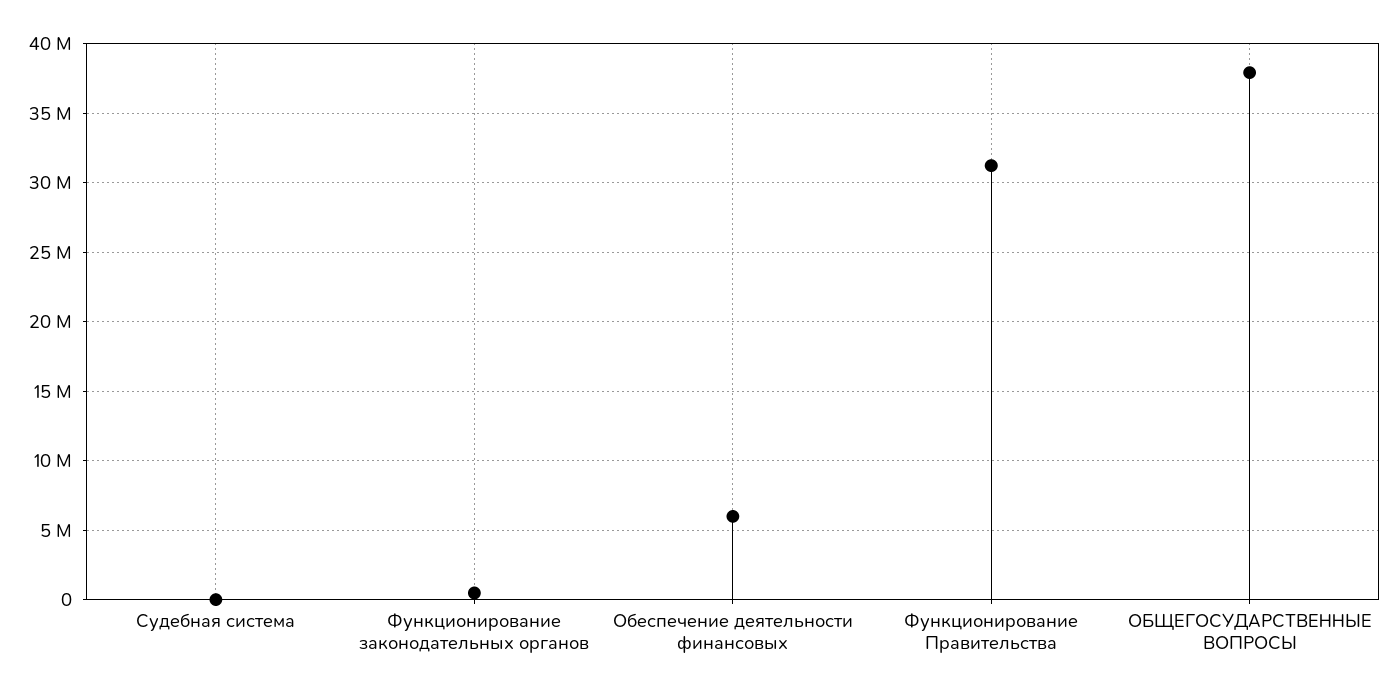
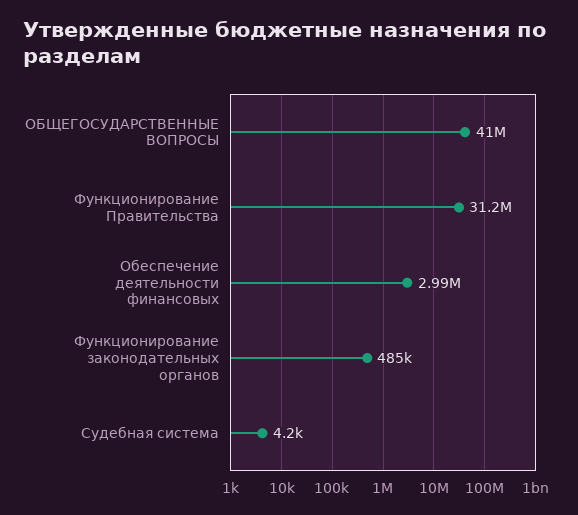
Обеспечение деятельности финансовых: 6000000 -> 2990000
ОБЩЕГОСУДАРСТВЕННЫЕ ВОПРОСЫ: 38000000 -> 41000000

